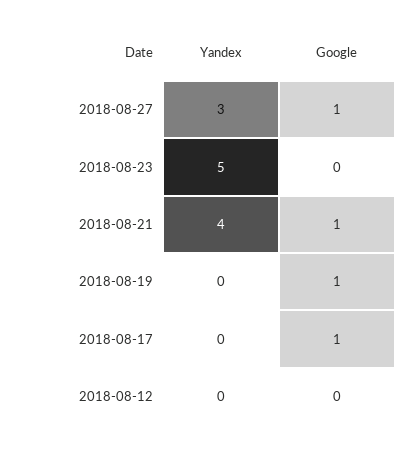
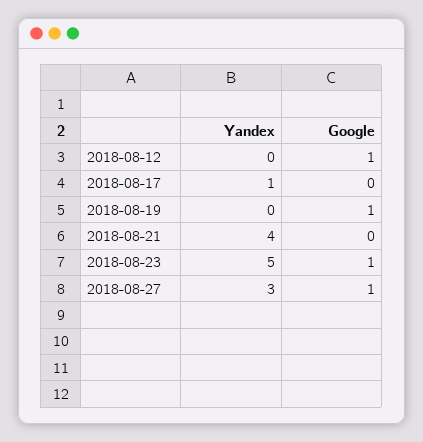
Google, 2018-08-23: 0 -> 1
Google, 2018-08-21: 1 -> 0
Yandex, 2018-08-17: 0 -> 1
Google, 2018-08-17: 1 -> 0
Google, 2018-08-12: 0 -> 1

